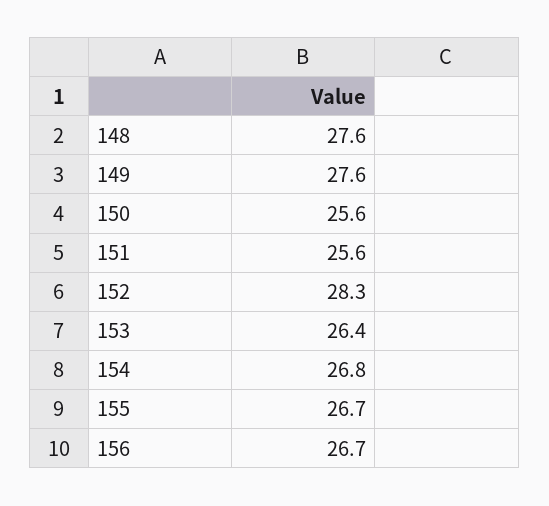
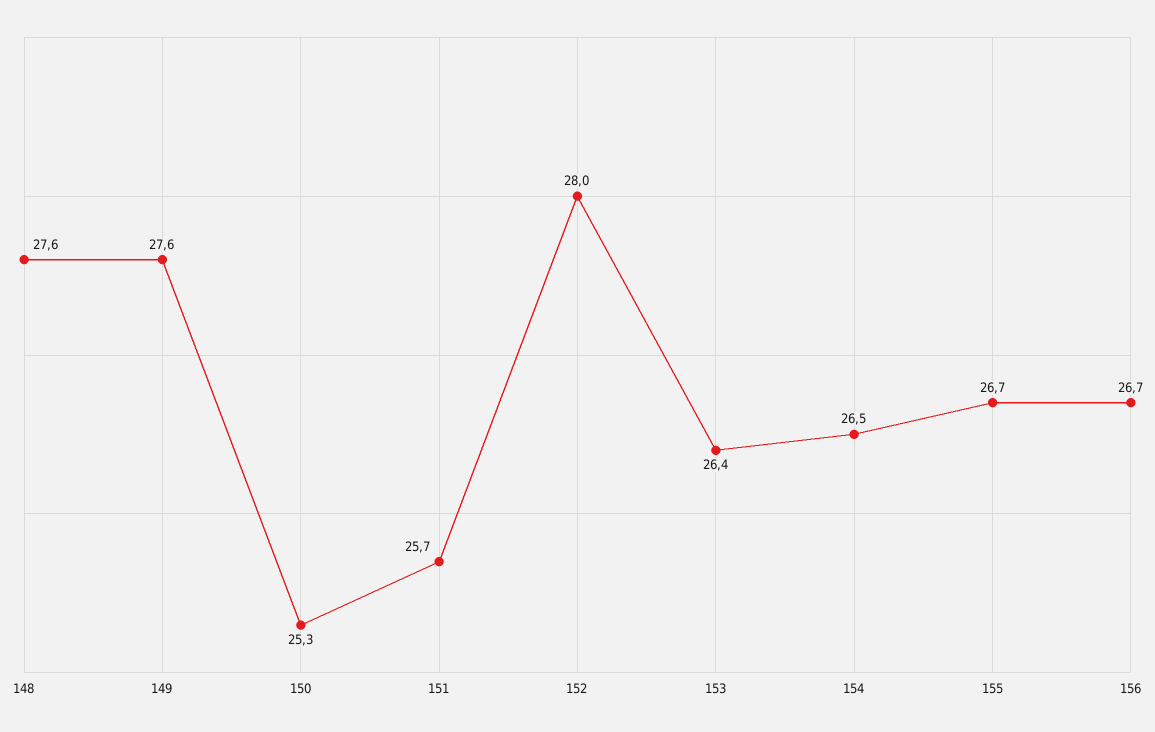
150: 25.6 -> 25.3
151: 25.6 -> 25.7
152: 28.3 -> 28
154: 26.8 -> 26.5

